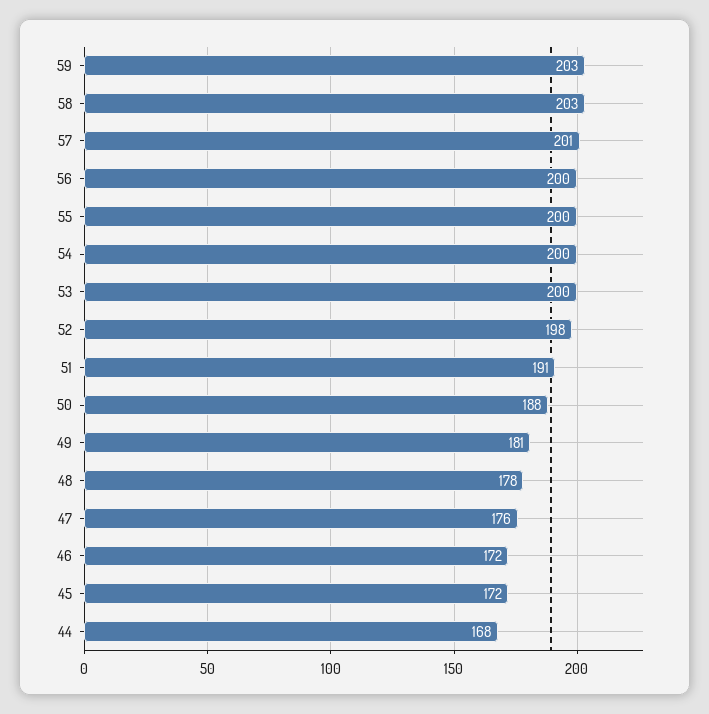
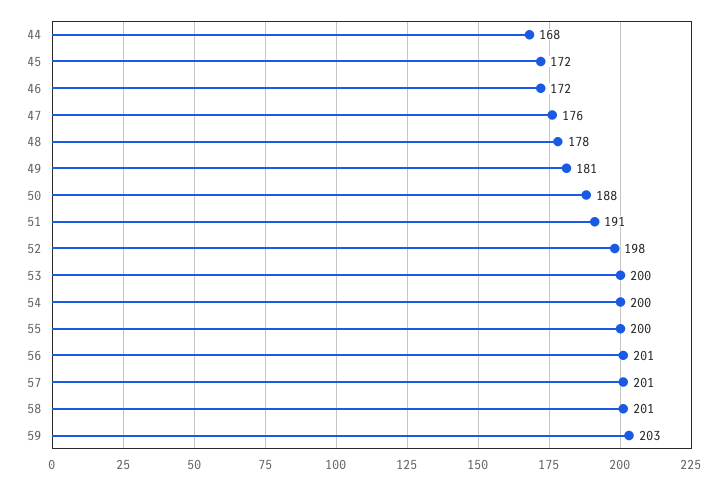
58: 203 -> 201
56: 200 -> 201

